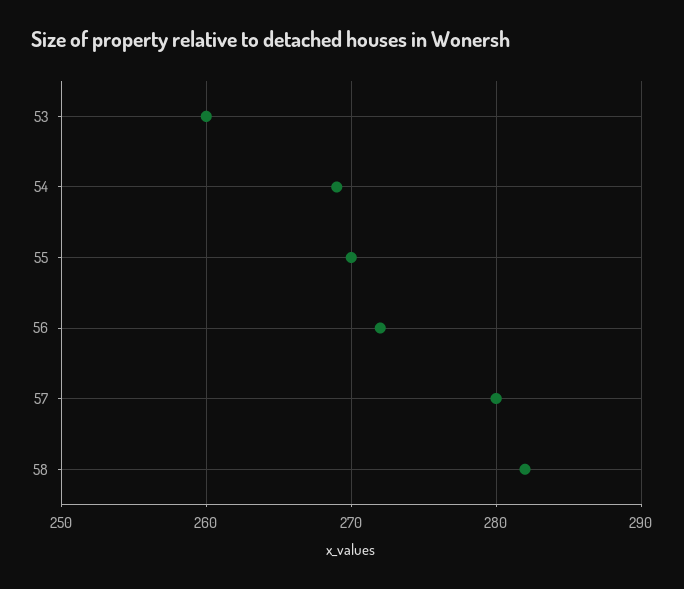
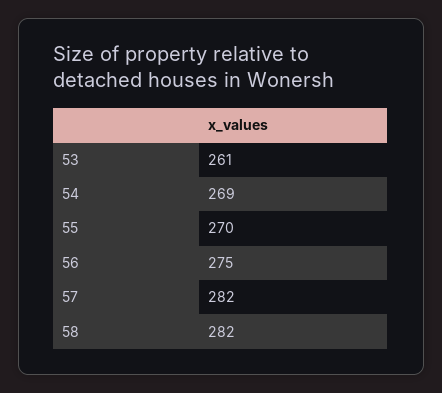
53: 260 -> 261
56: 272 -> 275
57: 280 -> 282

